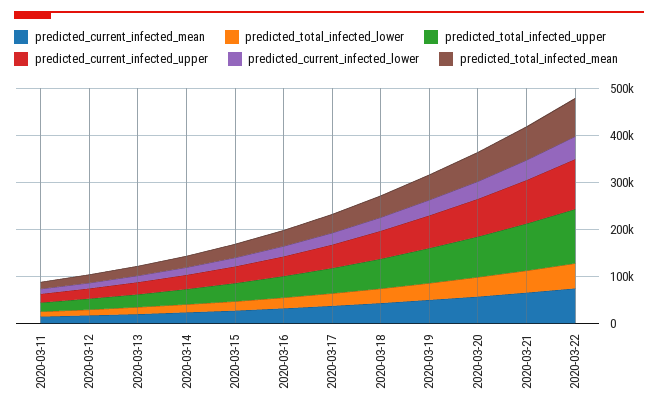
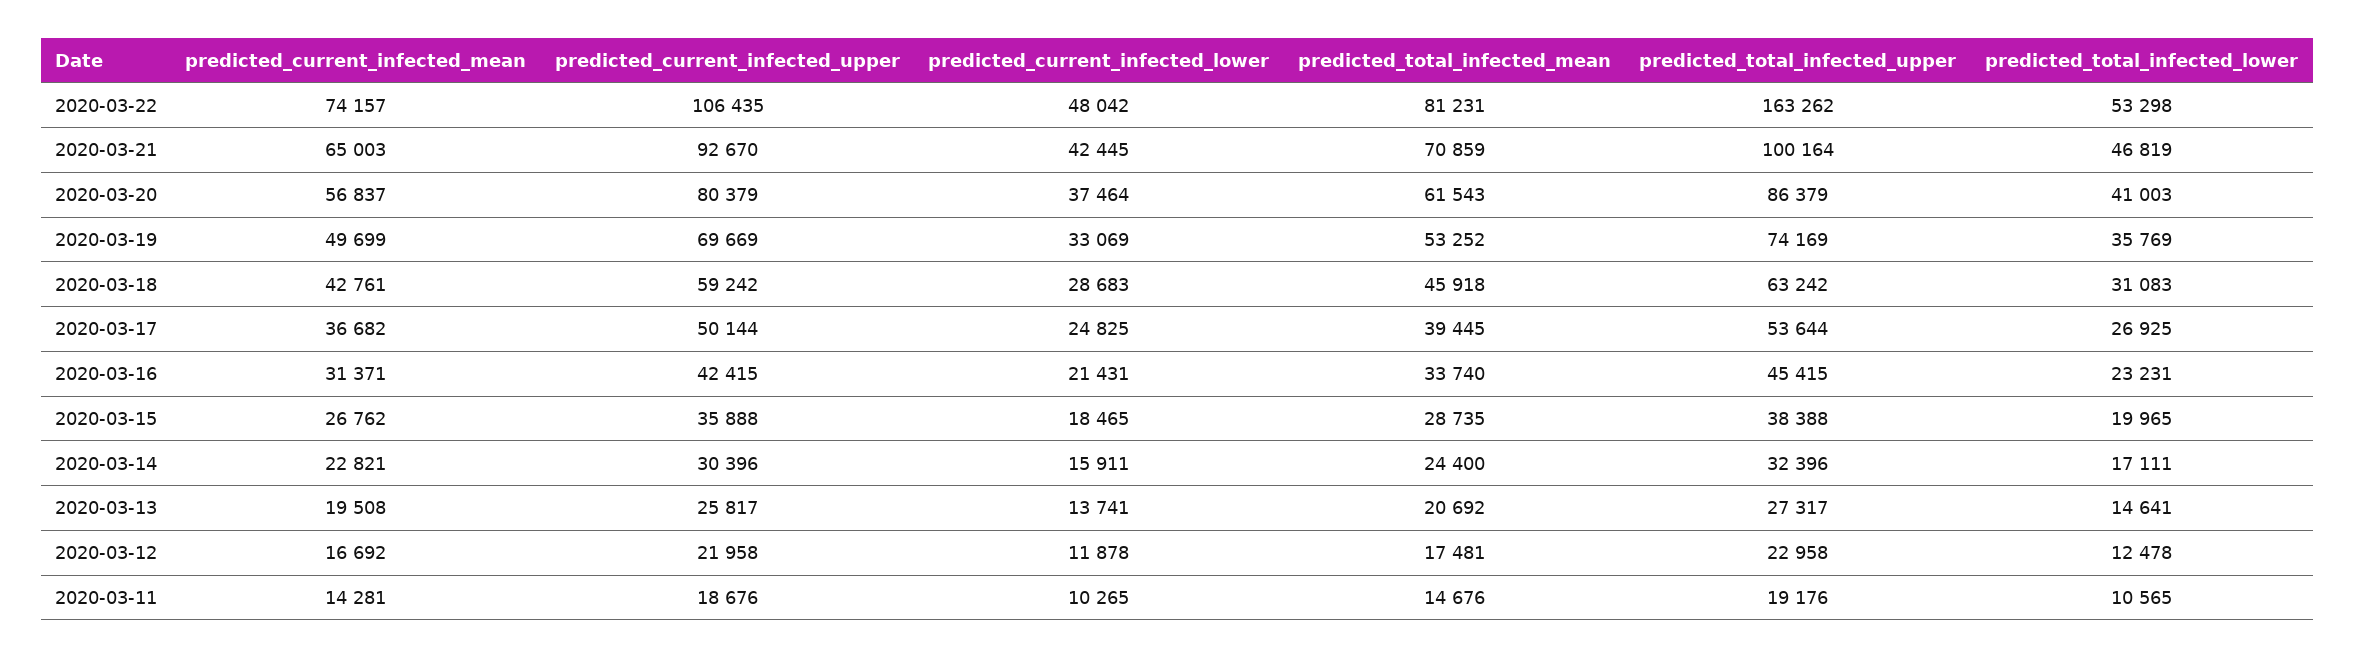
predicted_total_infected_upper, 2020-03-22: 120000 -> 163262

